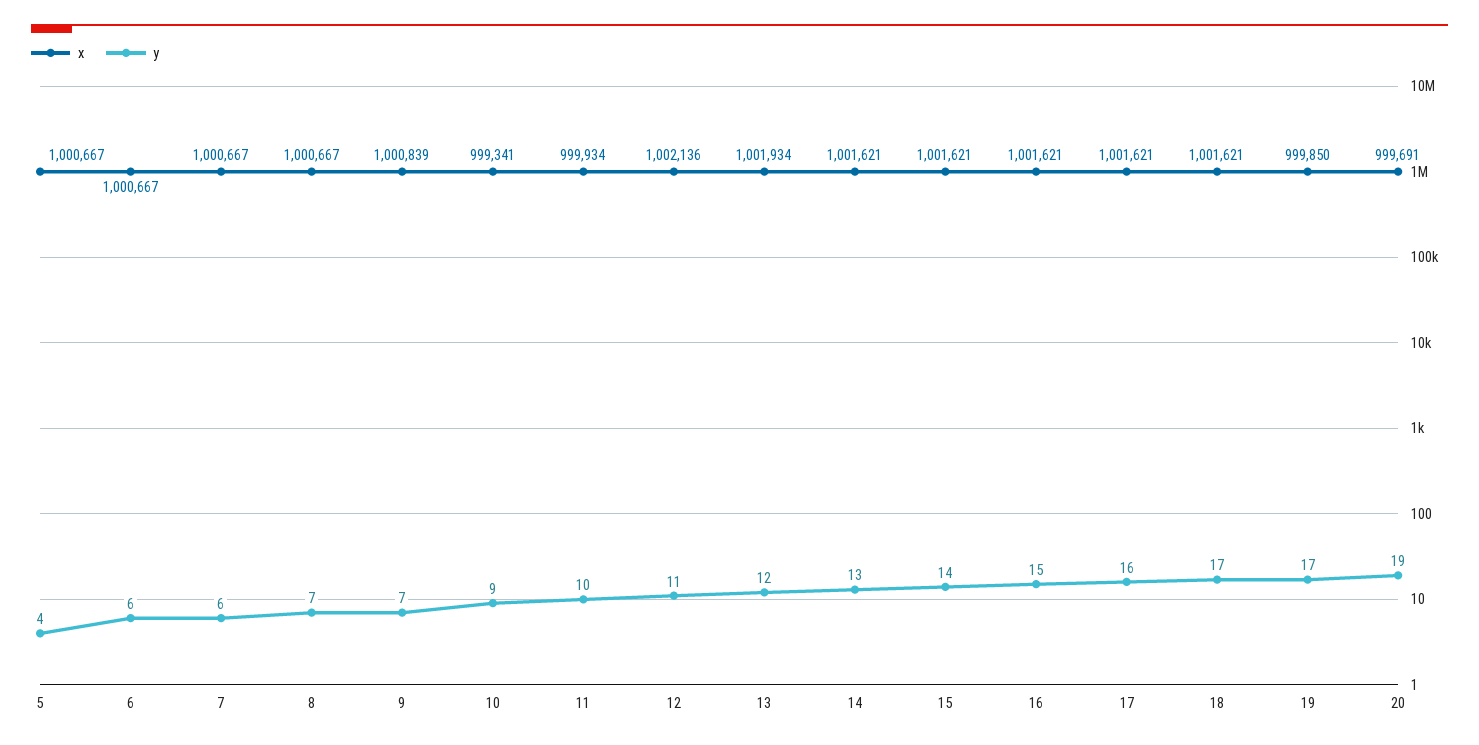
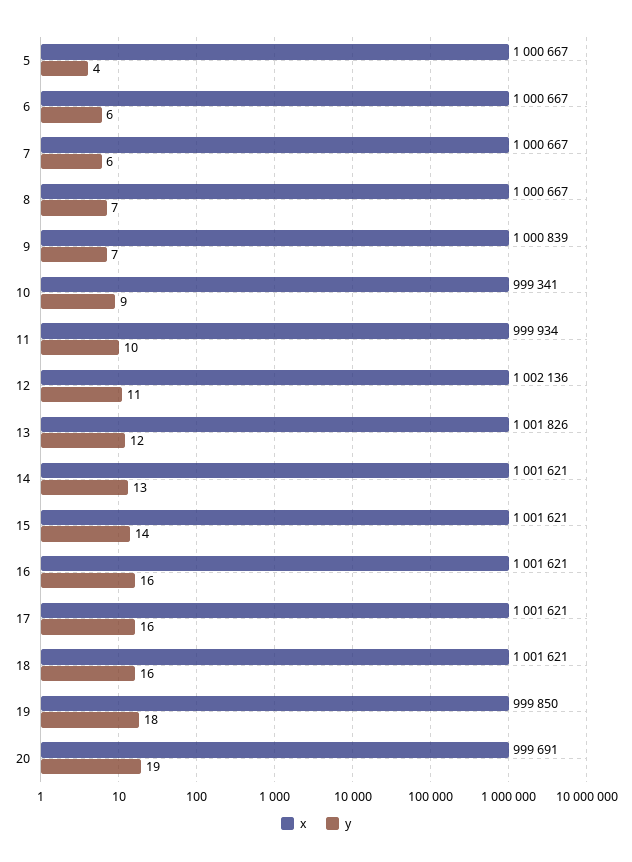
x, 13: 1001934 -> 1001826
y, 16: 15 -> 16
y, 18: 17 -> 16
y, 19: 17 -> 18

